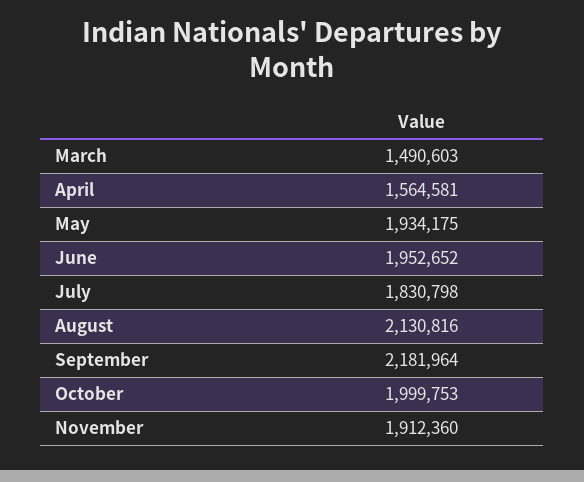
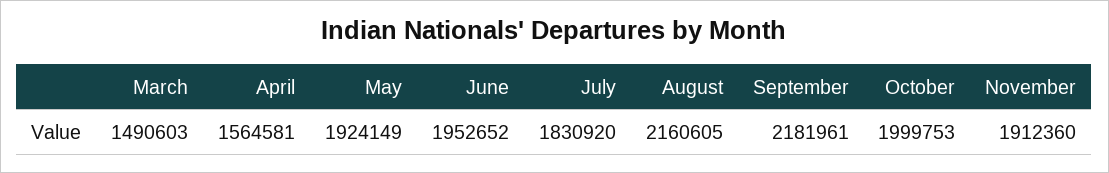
May: 1934175 -> 1924149
July: 1830798 -> 1830920
August: 2130816 -> 2160605
September: 2181964 -> 2181961

